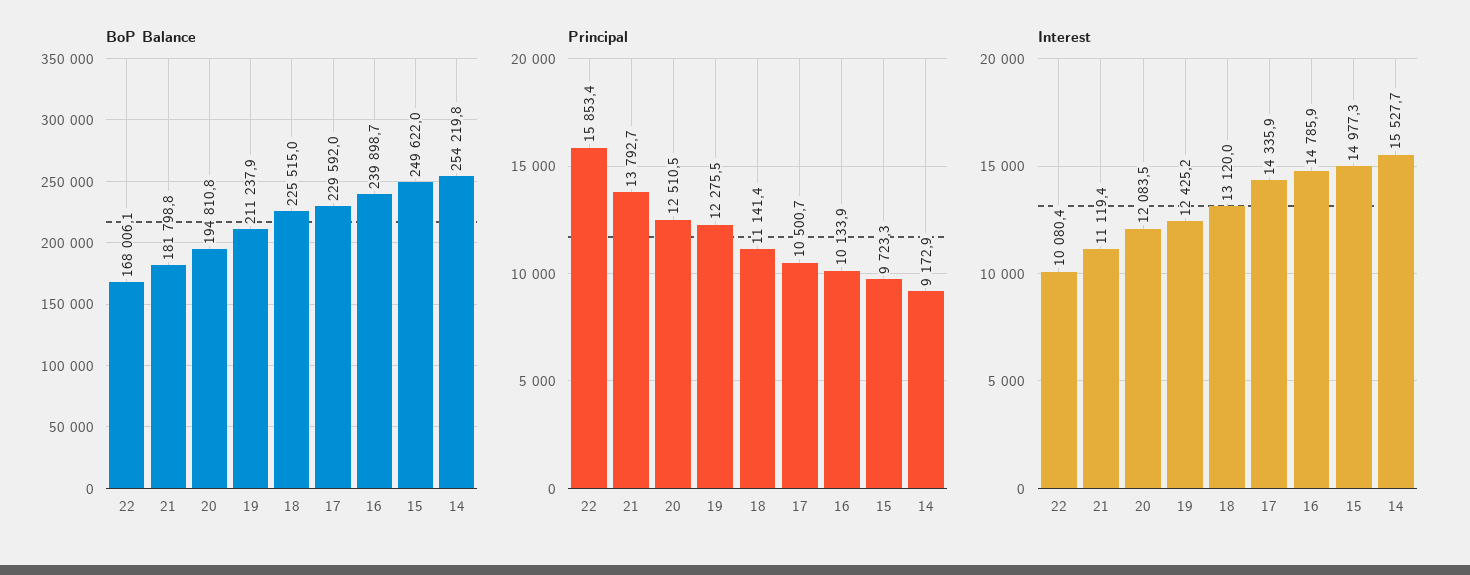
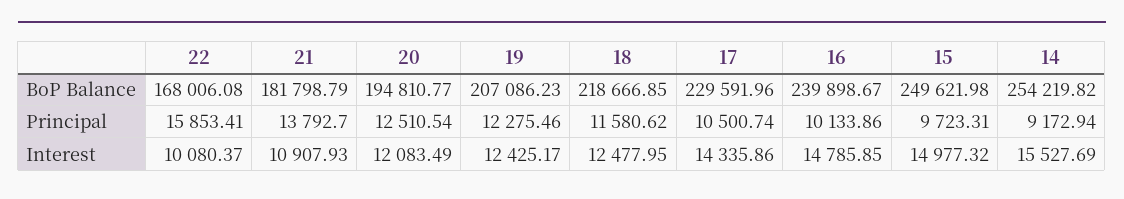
BoP Balance, 19: 211237.9 -> 207086.23
BoP Balance, 18: 225515 -> 218666.85
Principal, 18: 11141.4 -> 11580.62
Interest, 21: 11119.4 -> 10907.93
Interest, 18: 13120 -> 12477.95

